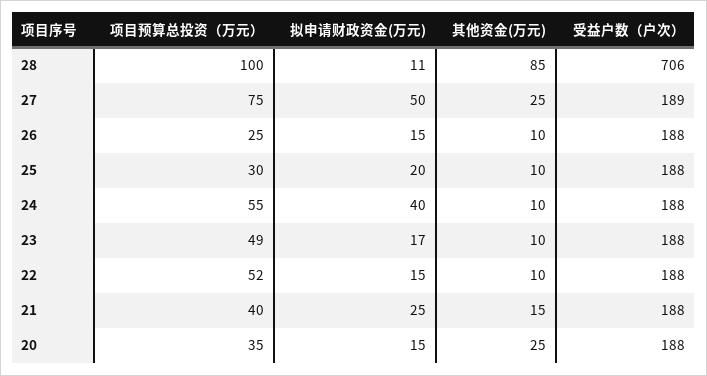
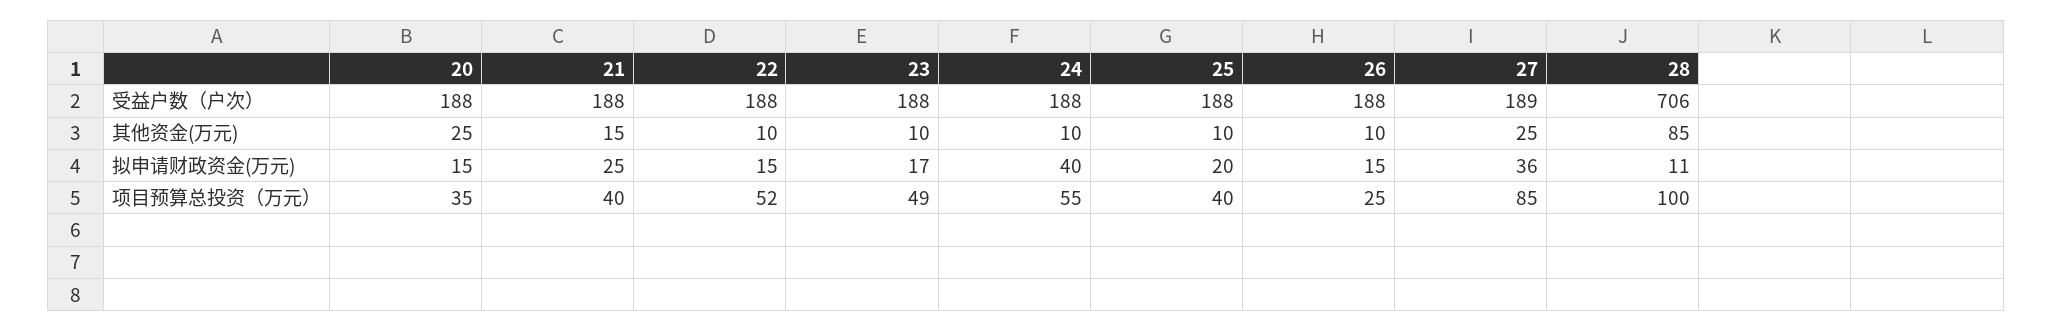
项目预算总投资（万元）, 27: 75 -> 85
拟申请财政资金(万元), 27: 50 -> 36
项目预算总投资（万元）, 25: 30 -> 40

